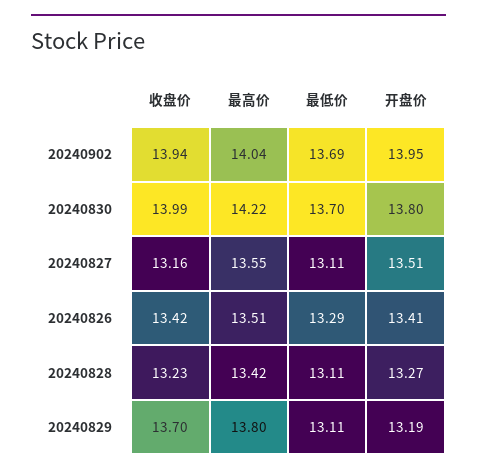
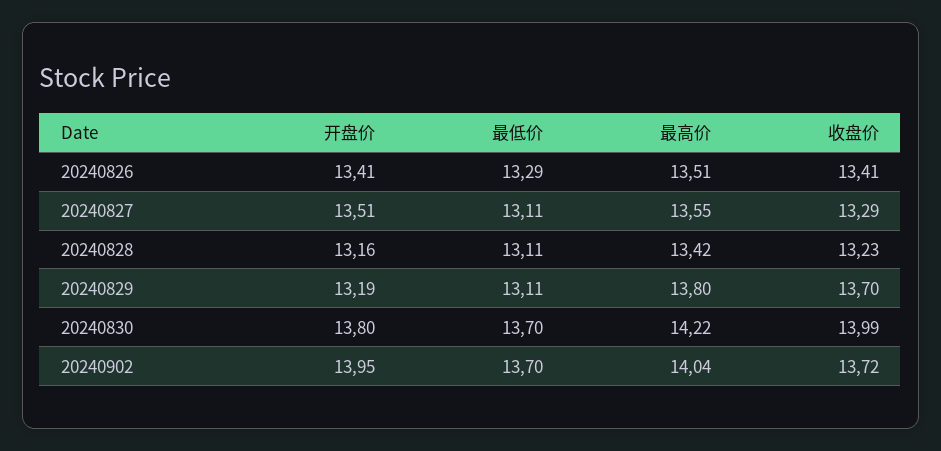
收盘价, 20240902: 13.94 -> 13.72
最低价, 20240902: 13.69 -> 13.7
收盘价, 20240827: 13.16 -> 13.29
收盘价, 20240826: 13.42 -> 13.41
开盘价, 20240828: 13.27 -> 13.16

